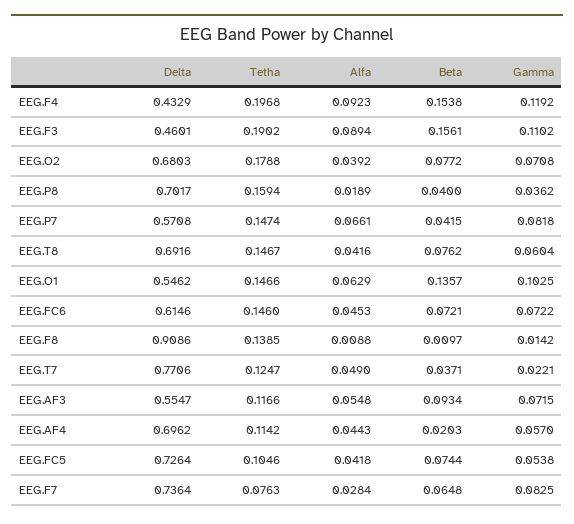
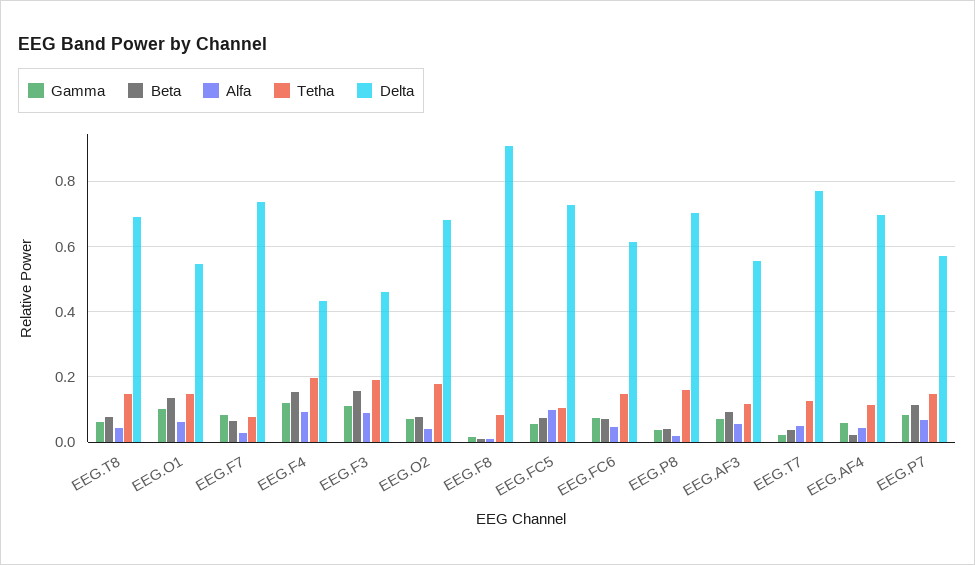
Beta, EEG.P7: 0.0415 -> 0.12
Tetha, EEG.F8: 0.1385 -> 0.08
Alfa, EEG.FC5: 0.0418 -> 0.1

